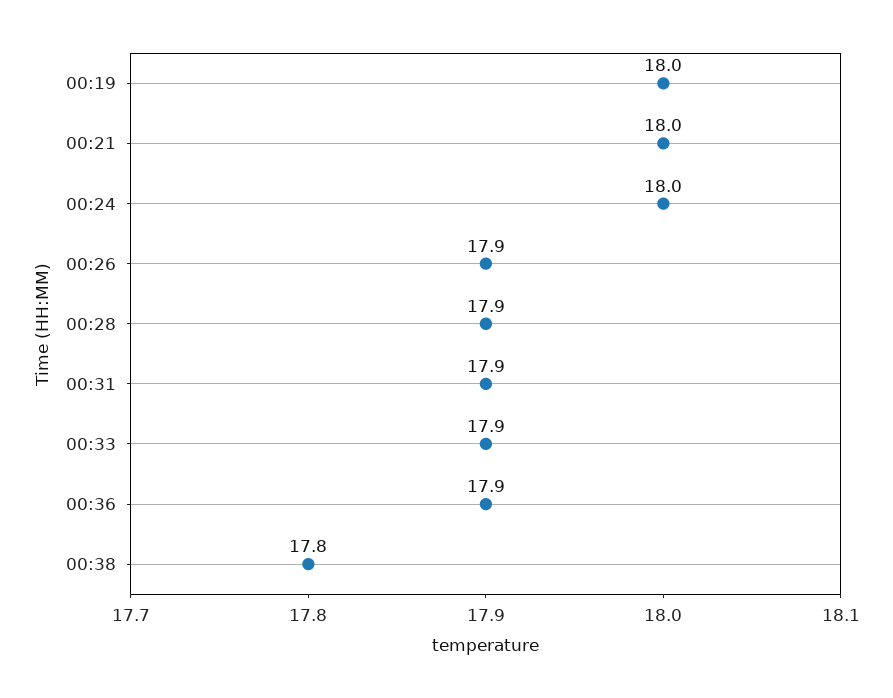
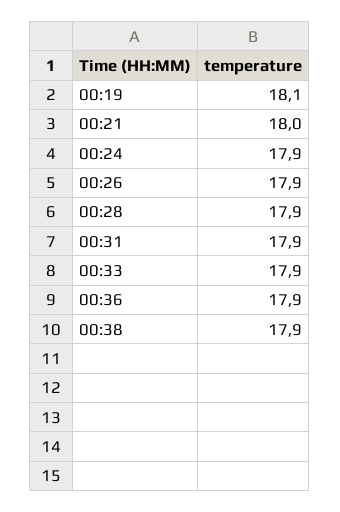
00:19: 18 -> 18.1
00:24: 18 -> 17.9
00:38: 17.8 -> 17.9

